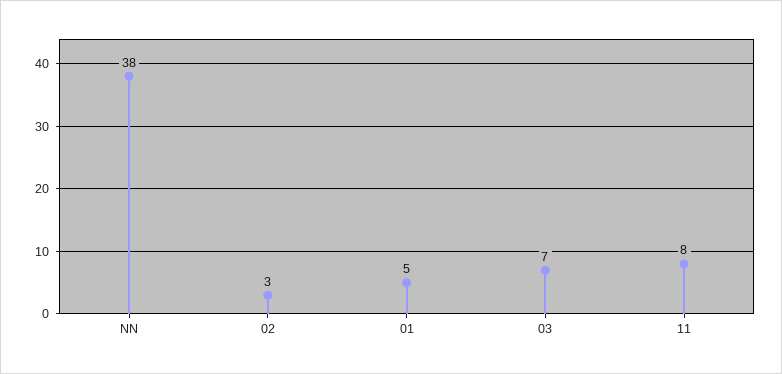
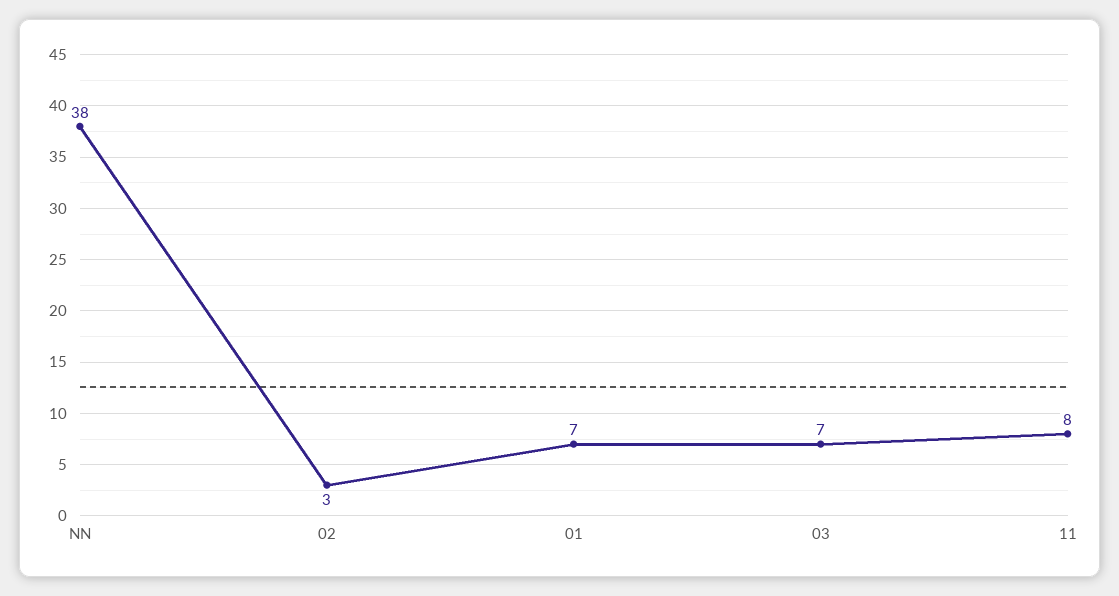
01: 5 -> 7

